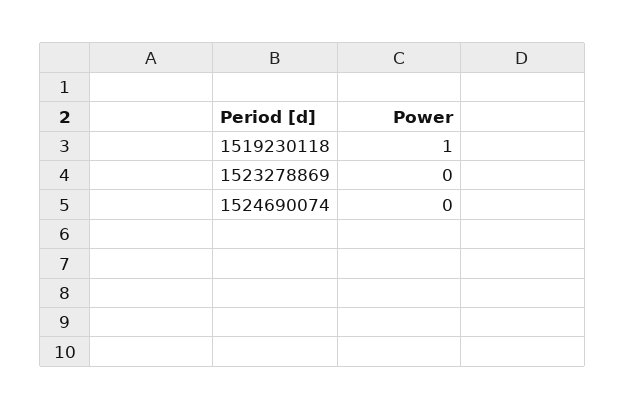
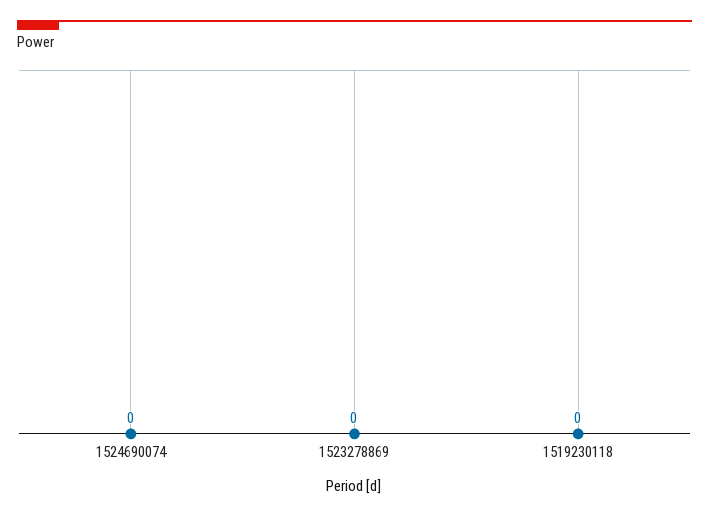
1519230118: 1 -> 0

